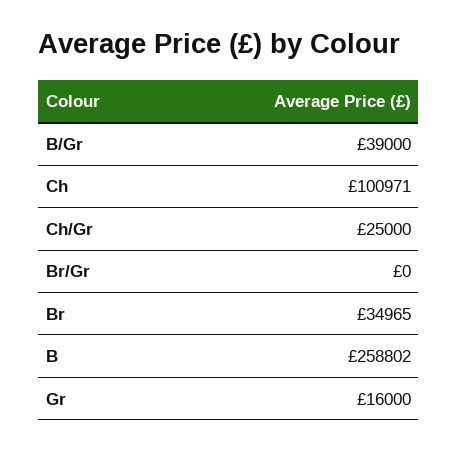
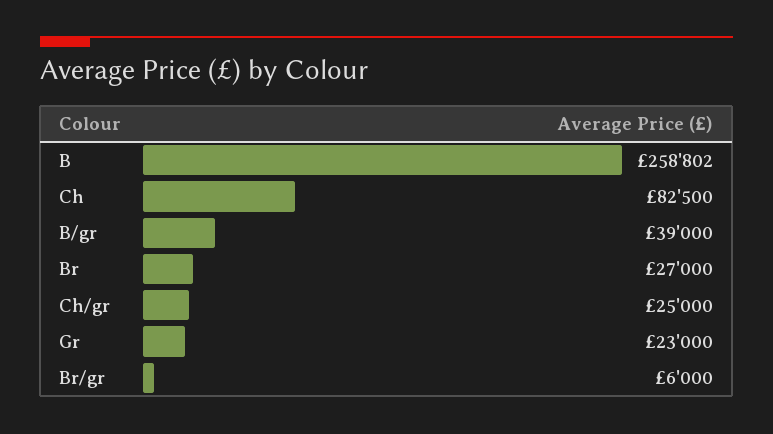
Ch: 100971 -> 82500
Br/Gr: 0 -> 6000
Br: 34965 -> 27000
Gr: 16000 -> 23000

